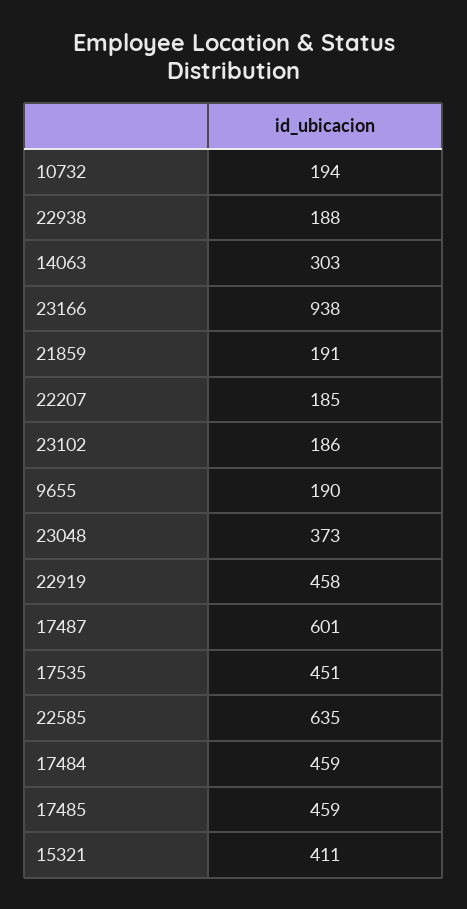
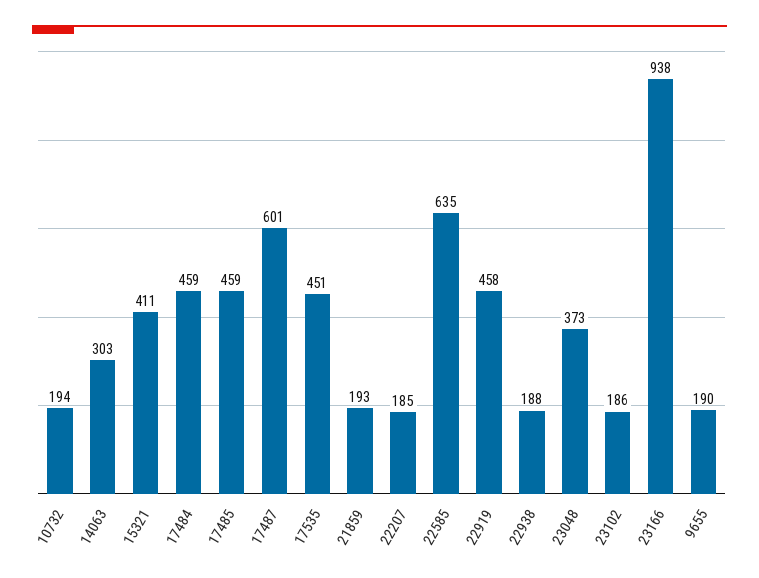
21859: 191 -> 193

